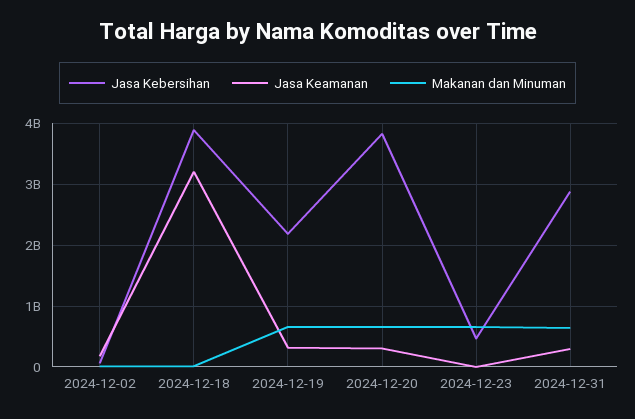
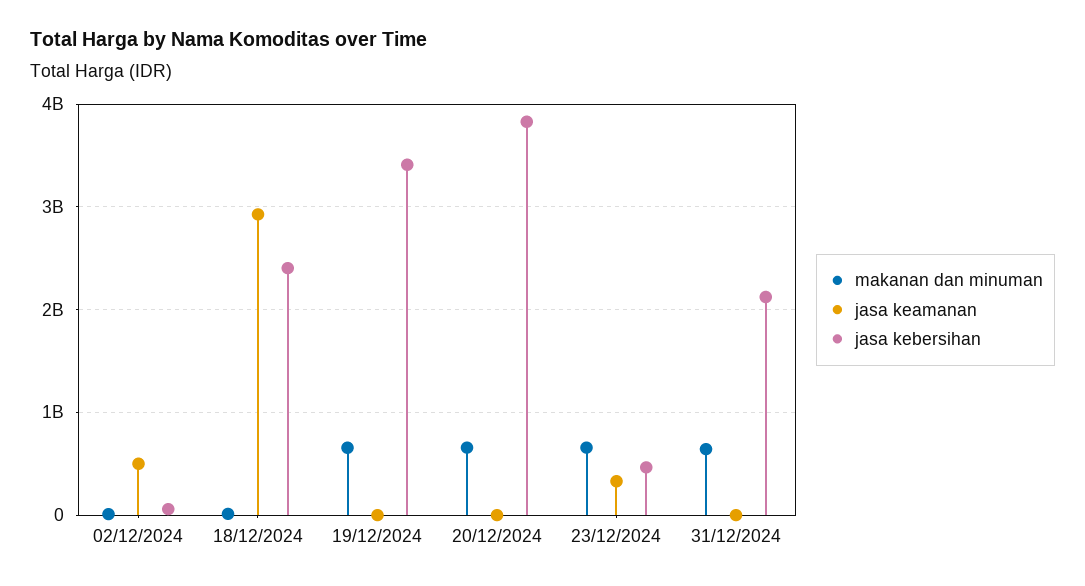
Jasa Keamanan, 2024-12-02: 200000000 -> 500000000
Jasa Kebersihan, 2024-12-18: 3900000000 -> 2400000000
Jasa Keamanan, 2024-12-18: 3200000000 -> 2900000000
Jasa Kebersihan, 2024-12-19: 2200000000 -> 3400000000
Jasa Keamanan, 2024-12-19: 300000000 -> 0
Jasa Keamanan, 2024-12-20: 300000000 -> 0
Jasa Keamanan, 2024-12-23: 0 -> 300000000
Jasa Kebersihan, 2024-12-31: 2900000000 -> 2100000000
Jasa Keamanan, 2024-12-31: 300000000 -> 0

